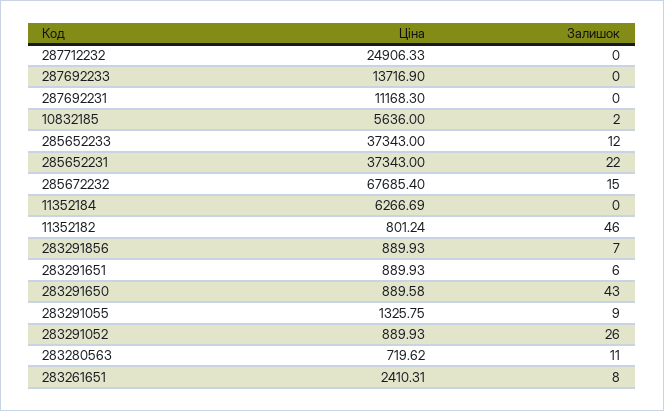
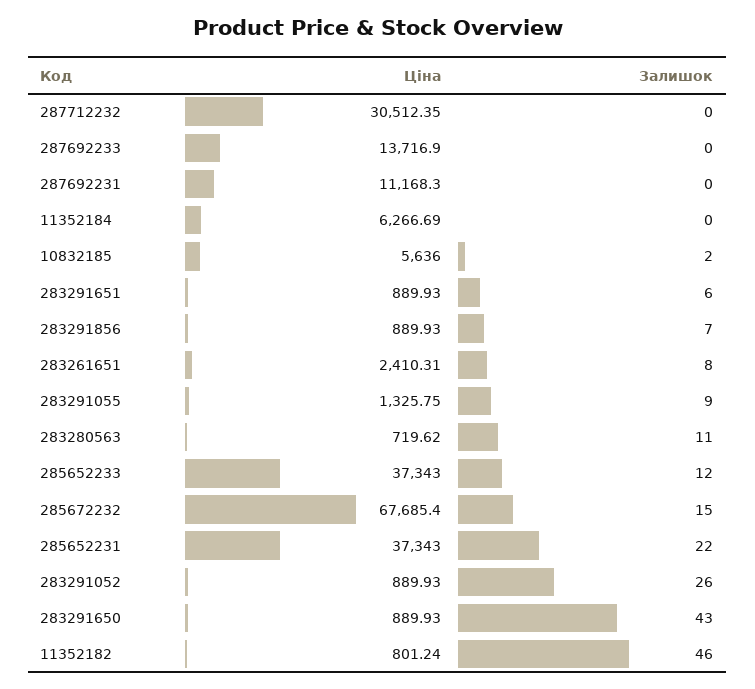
Ціна, 287712232: 24906.33 -> 30512.35
Ціна, 283291650: 889.58 -> 889.93

